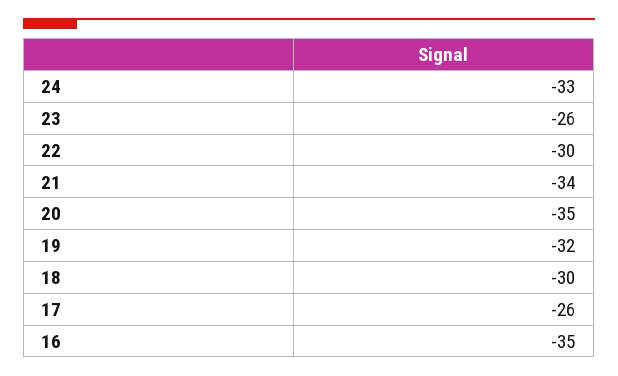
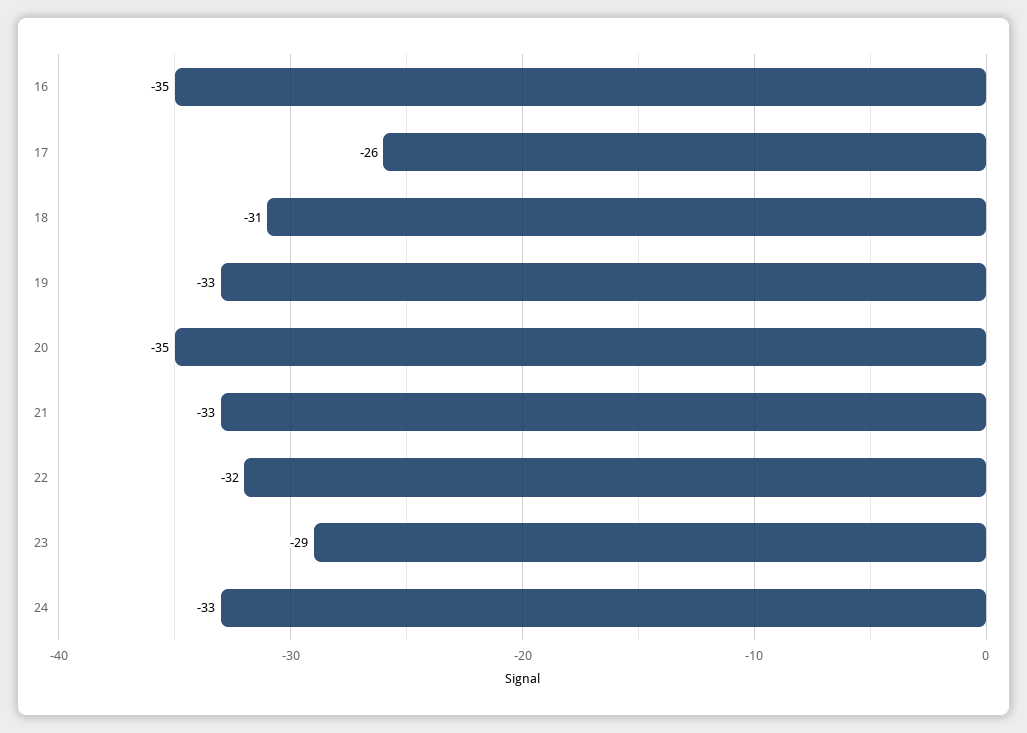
23: -26 -> -29
22: -30 -> -32
21: -34 -> -33
19: -32 -> -33
18: -30 -> -31

